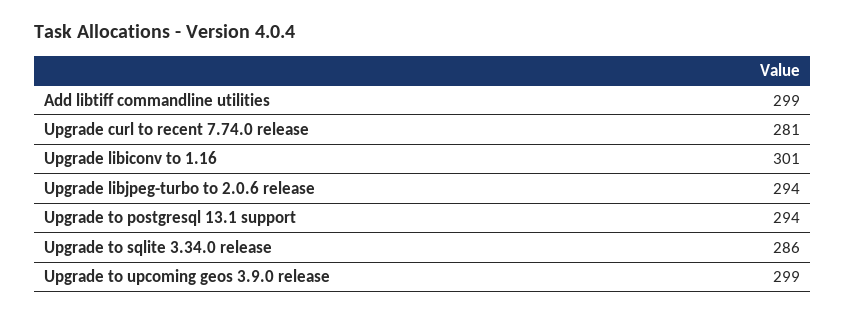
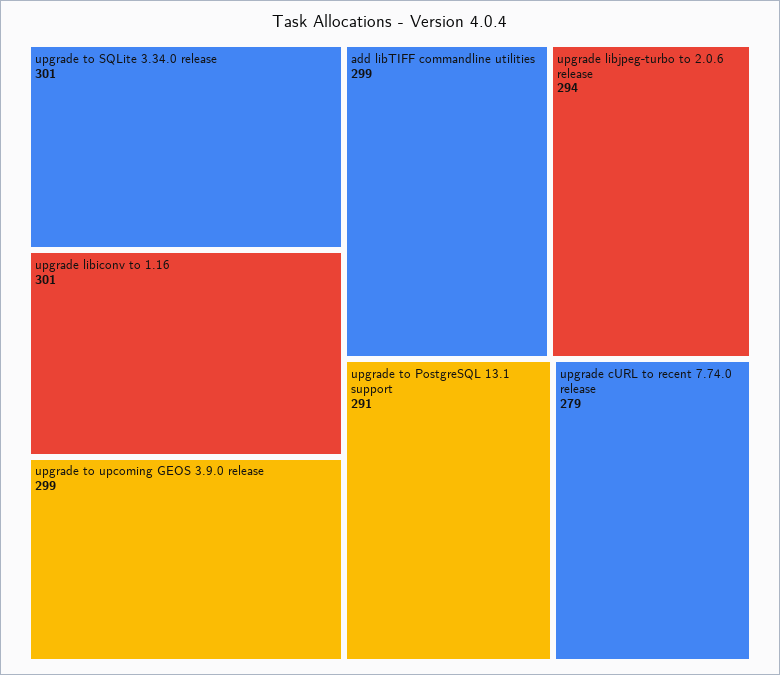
Upgrade curl to recent 7.74.0 release: 281 -> 279
Upgrade to postgresql 13.1 support: 294 -> 291
Upgrade to sqlite 3.34.0 release: 286 -> 301

